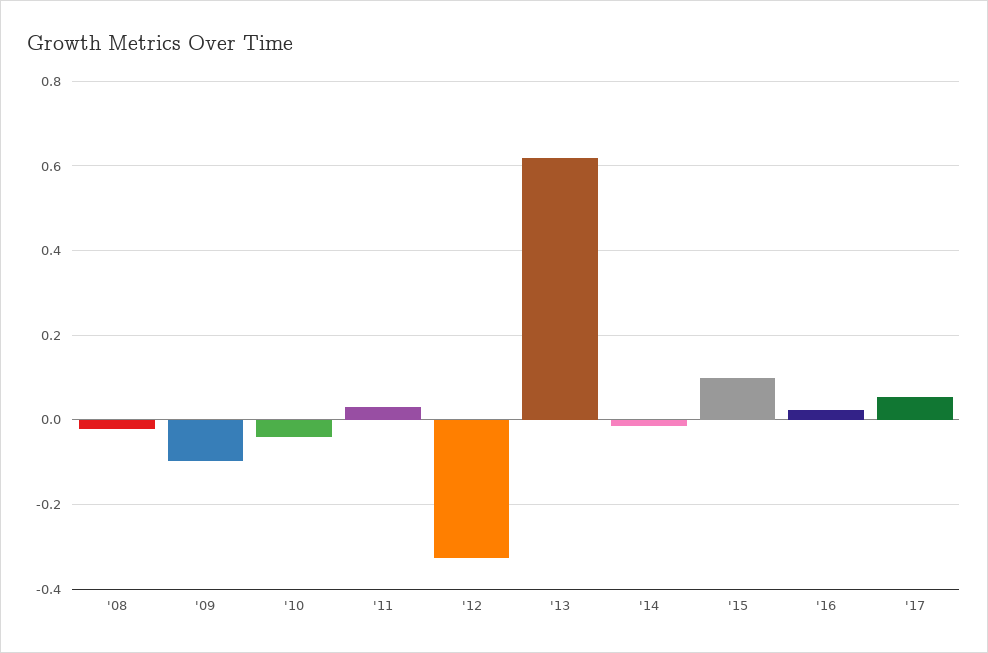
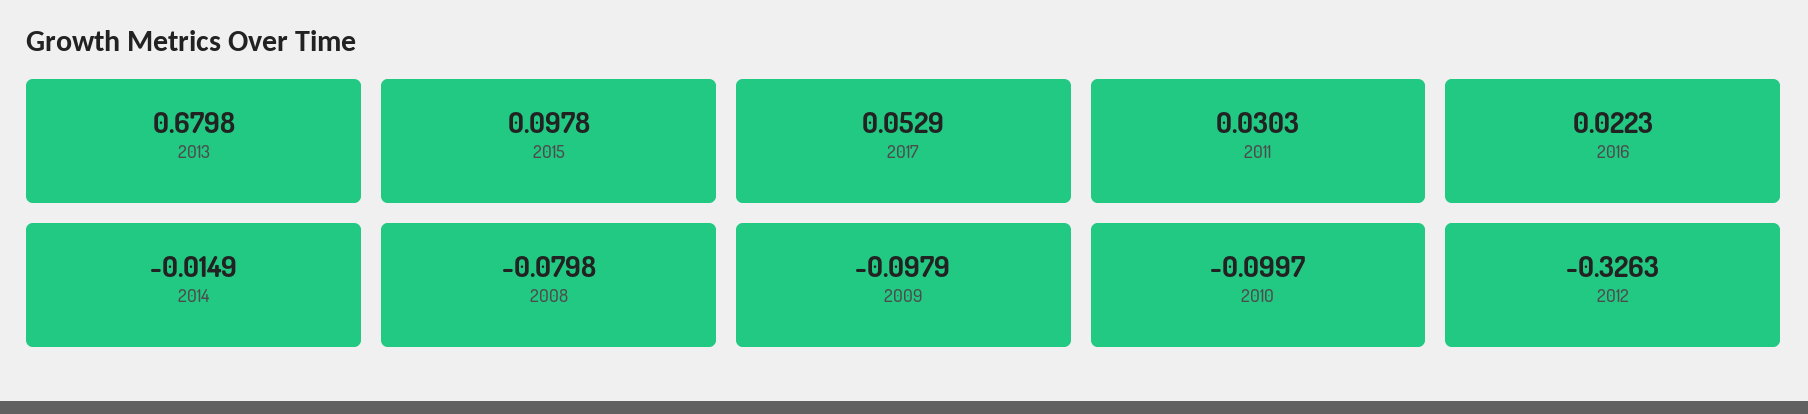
'08: -0.02 -> -0.0798
'10: -0.04 -> -0.0997
'13: 0.62 -> 0.6798

